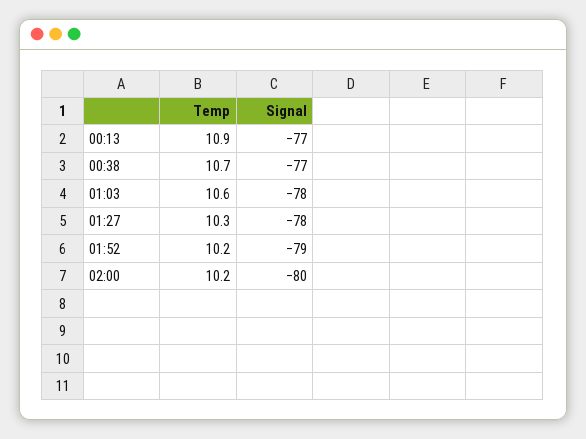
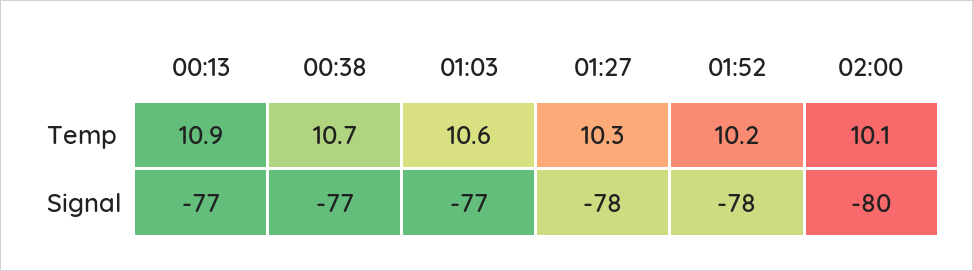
Signal, 01:03: -78 -> -77
Signal, 01:52: -79 -> -78
Temp, 02:00: 10.2 -> 10.1

